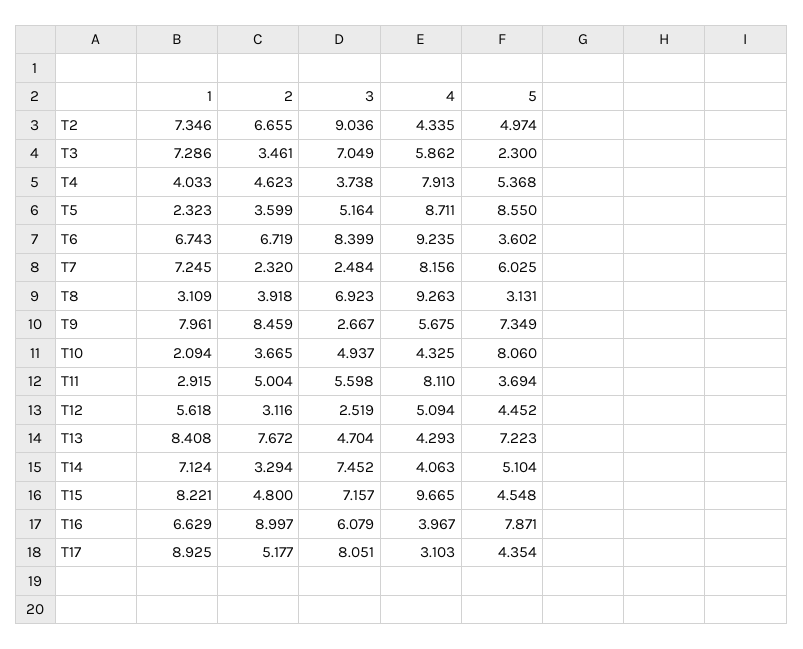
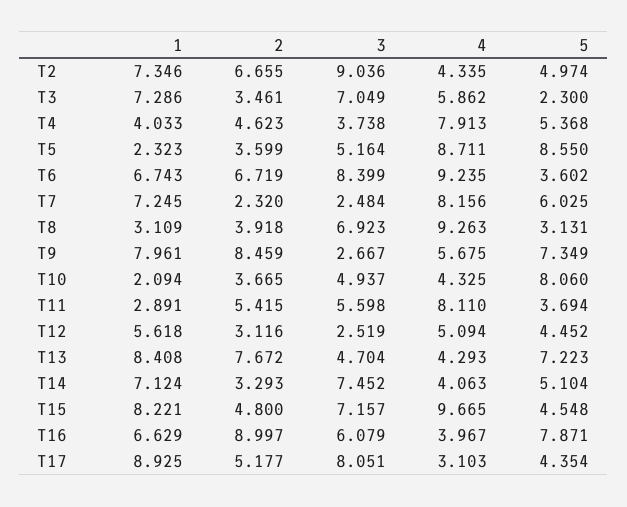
1, T11: 2.915 -> 2.891
2, T11: 5.004 -> 5.415
2, T14: 3.294 -> 3.293

